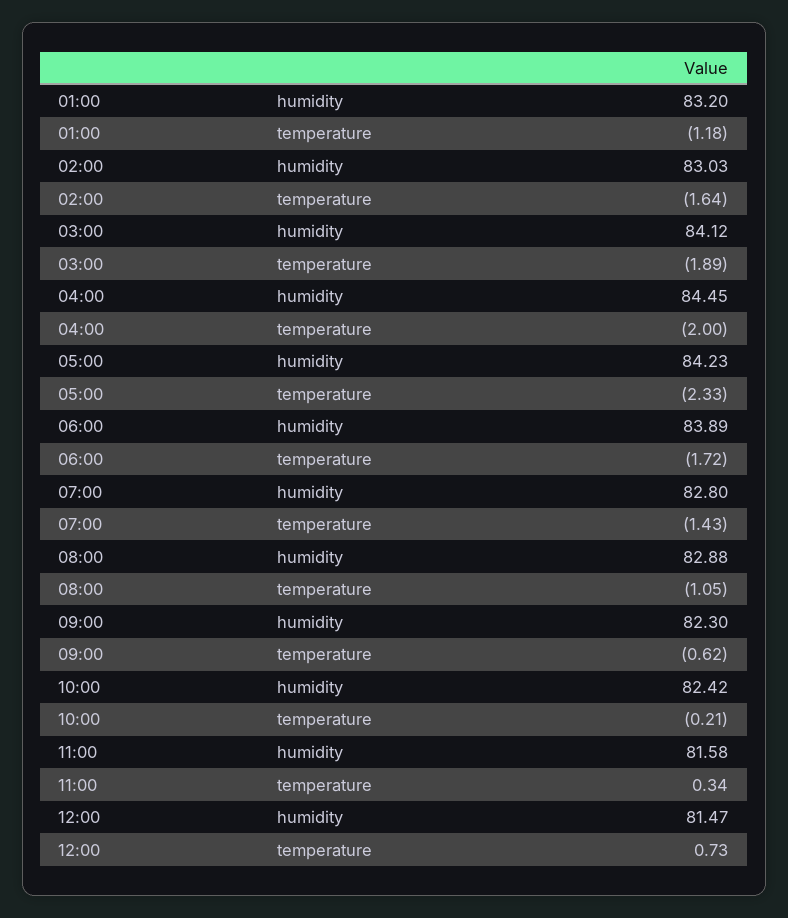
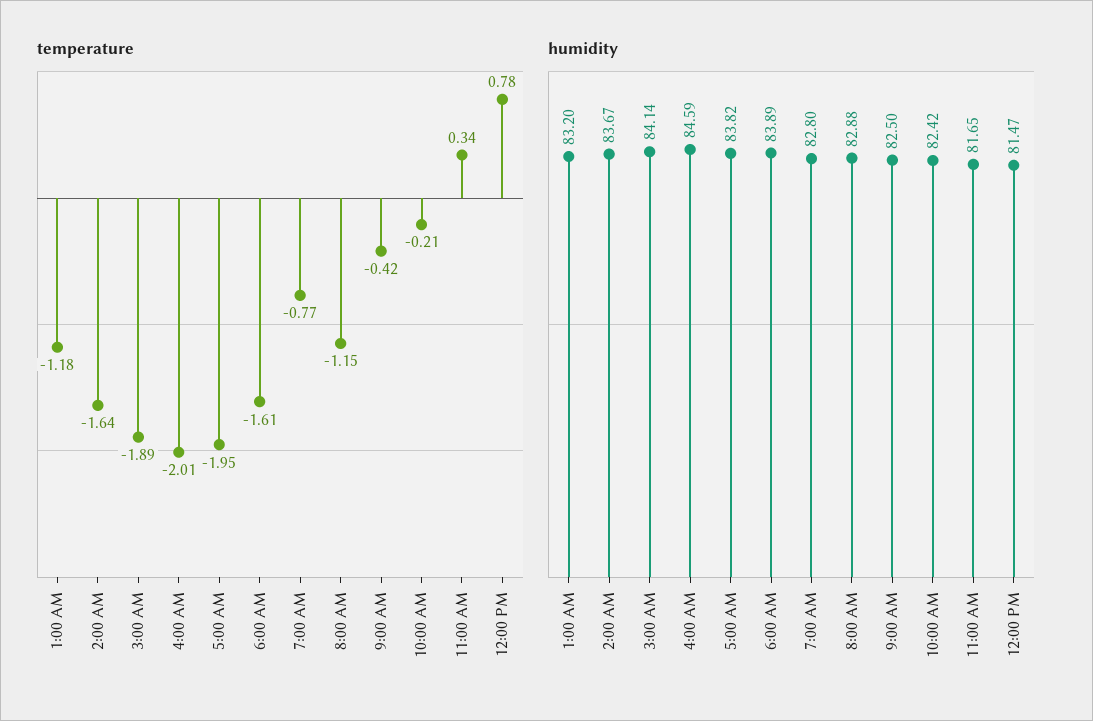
humidity, 02:00: 83.03 -> 83.67
humidity, 03:00: 84.12 -> 84.14
humidity, 04:00: 84.45 -> 84.59
temperature, 04:00: -2 -> -2.01
humidity, 05:00: 84.23 -> 83.82
temperature, 05:00: -2.33 -> -1.95
temperature, 06:00: -1.72 -> -1.61
temperature, 07:00: -1.43 -> -0.77
temperature, 08:00: -1.05 -> -1.15
humidity, 09:00: 82.3 -> 82.5
temperature, 09:00: -0.62 -> -0.42
humidity, 11:00: 81.58 -> 81.65
temperature, 12:00: 0.73 -> 0.78

